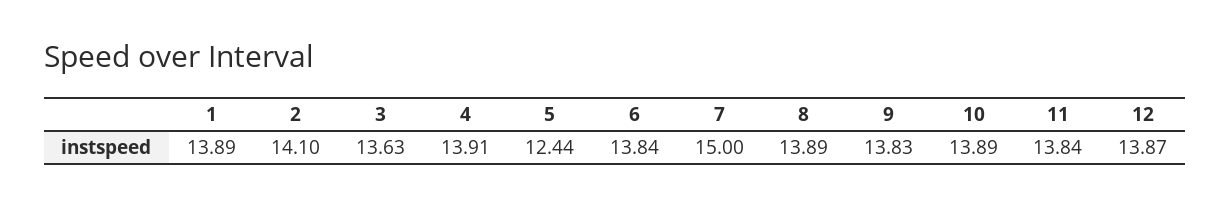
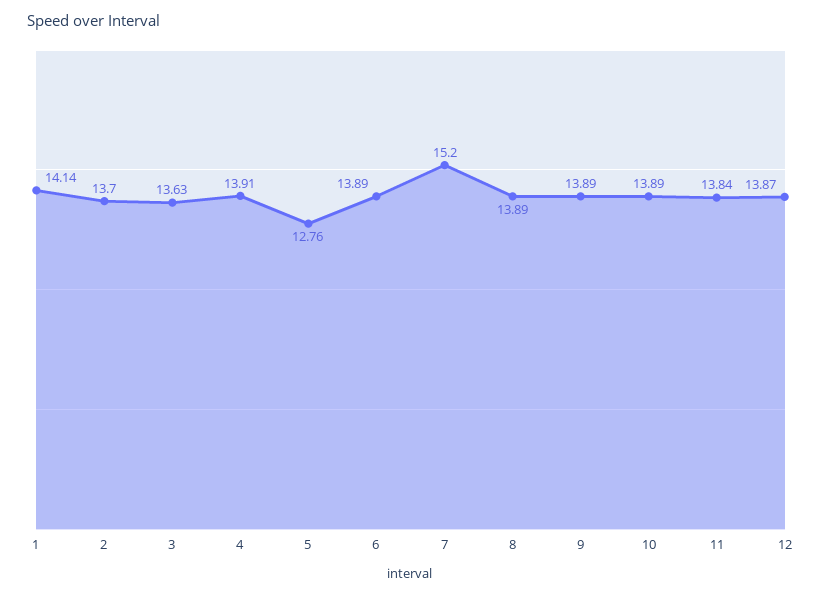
1: 13.89 -> 14.14
2: 14.1 -> 13.7
5: 12.44 -> 12.76
6: 13.84 -> 13.89
7: 15 -> 15.2
9: 13.83 -> 13.89

